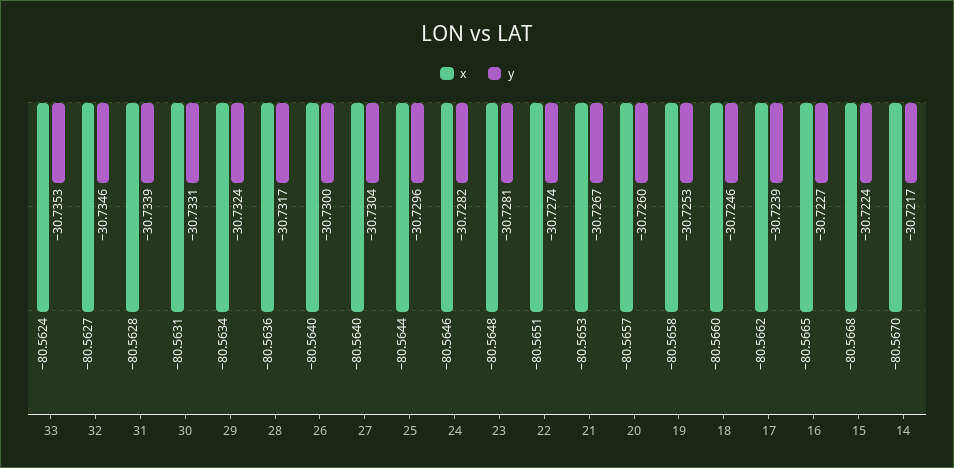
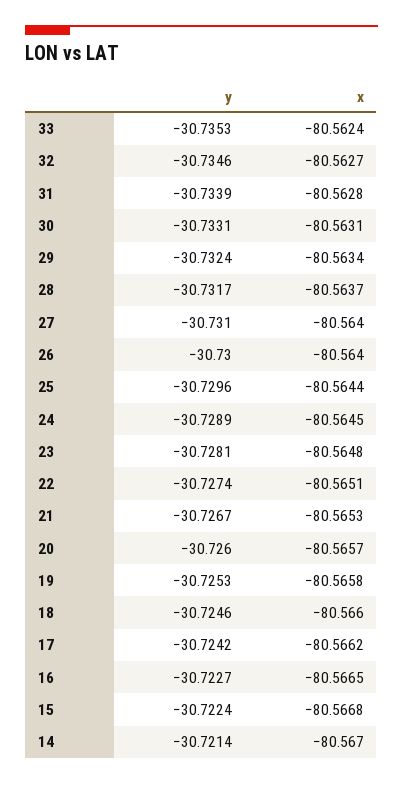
x, 28: -80.5636 -> -80.5637
y, 27: -30.7304 -> -30.731
x, 24: -80.5646 -> -80.5645
y, 24: -30.7282 -> -30.7289
y, 17: -30.7239 -> -30.7242
y, 14: -30.7217 -> -30.7214

